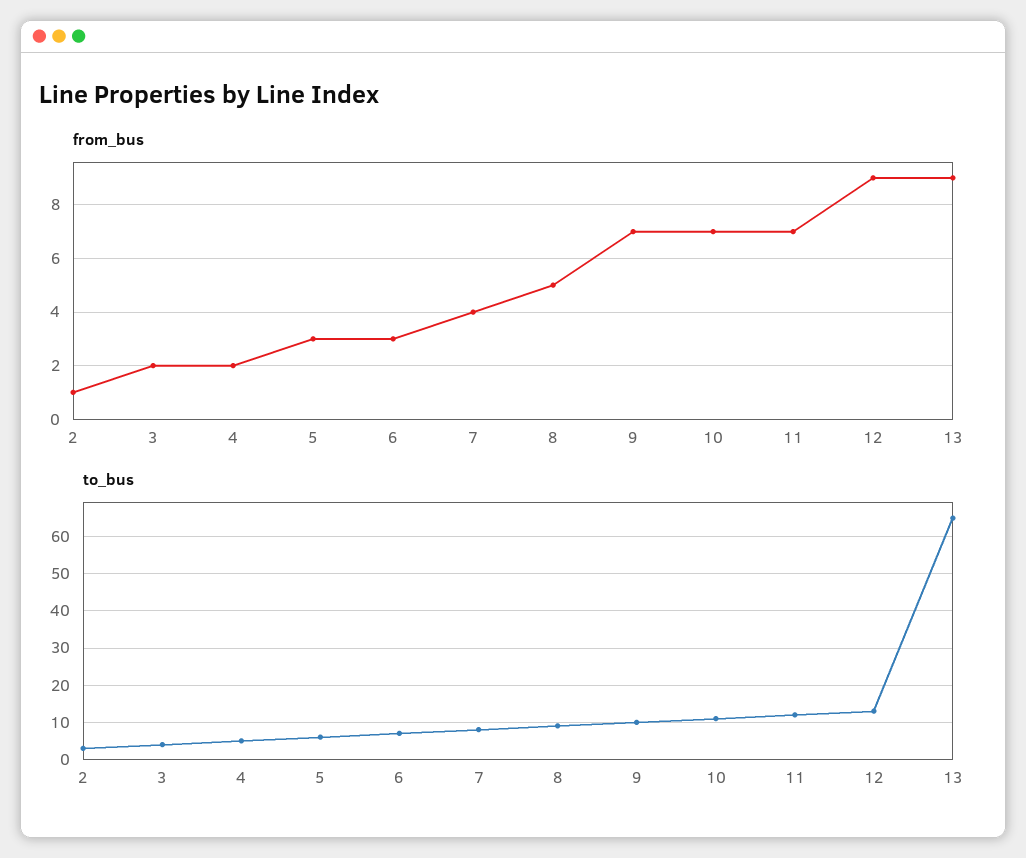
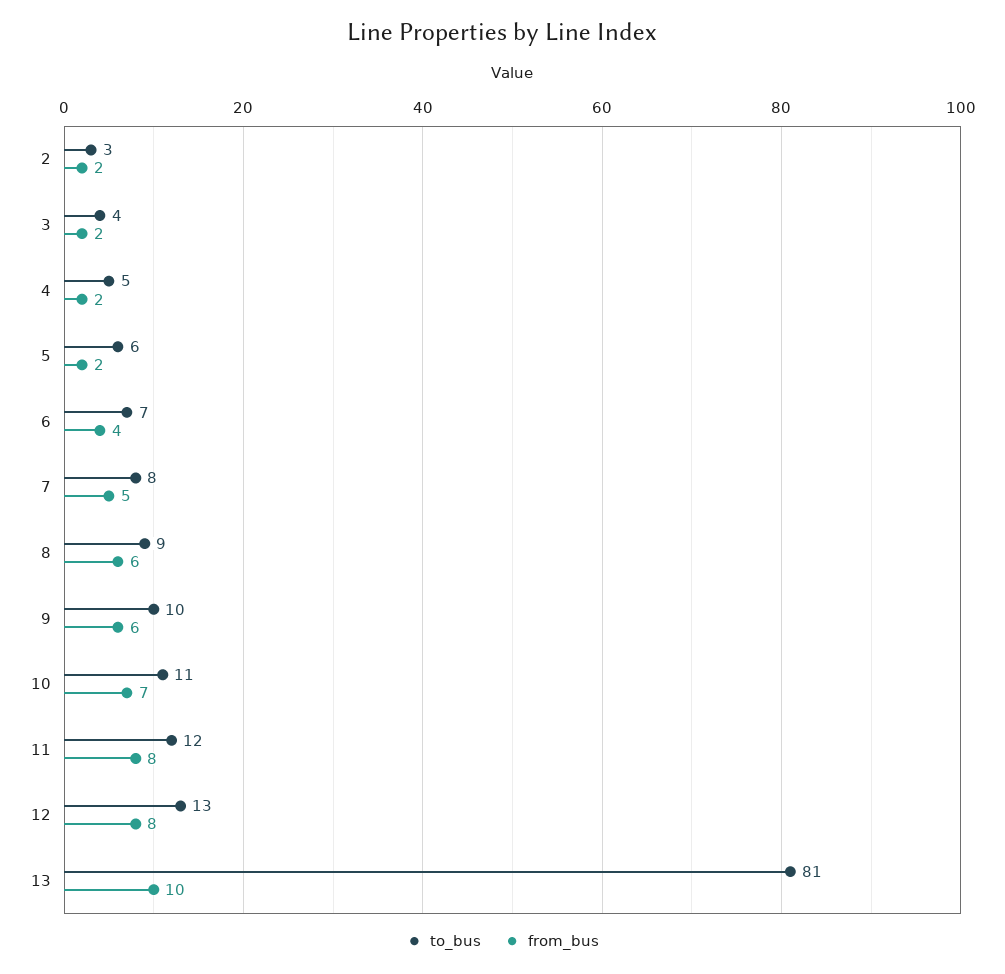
from_bus, 2: 1 -> 2
from_bus, 5: 3 -> 2
from_bus, 6: 3 -> 4
from_bus, 7: 4 -> 5
from_bus, 8: 5 -> 6
from_bus, 9: 7 -> 6
from_bus, 11: 7 -> 8
from_bus, 12: 9 -> 8
from_bus, 13: 9 -> 10
to_bus, 13: 65 -> 81

